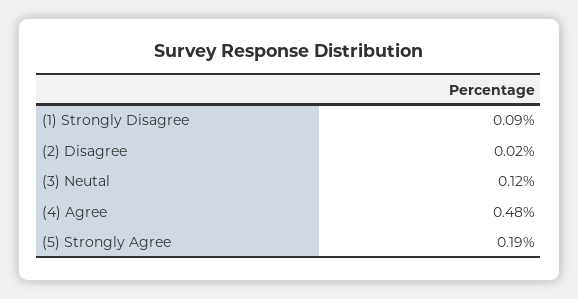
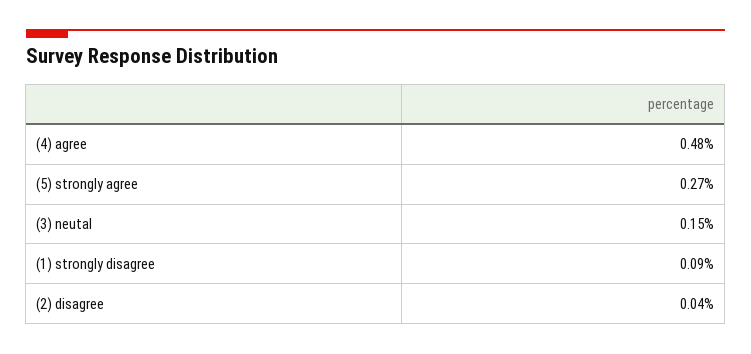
(2) Disagree: 0.02 -> 0.04
(3) Neutal: 0.12 -> 0.15
(5) Strongly Agree: 0.19 -> 0.27

